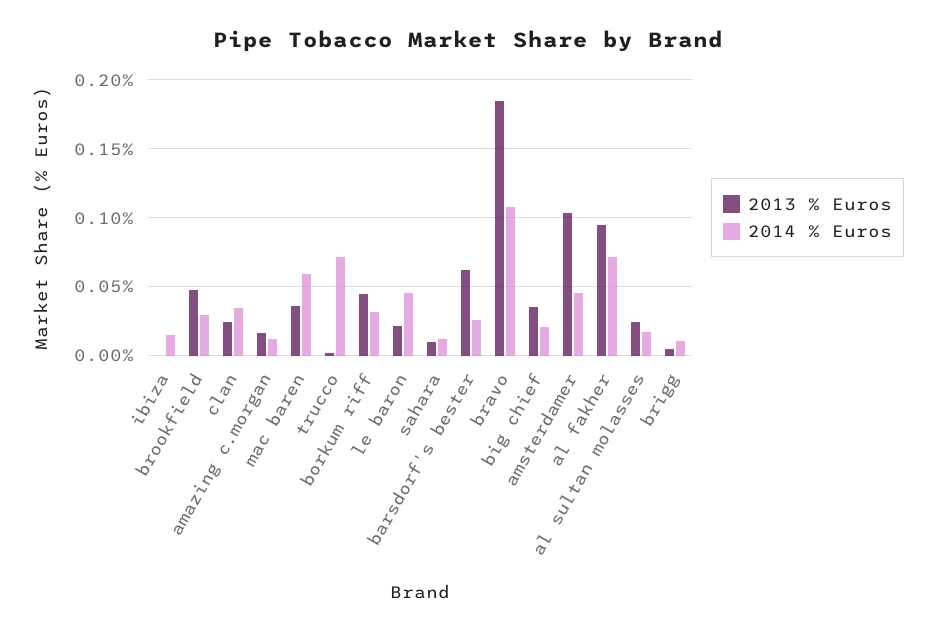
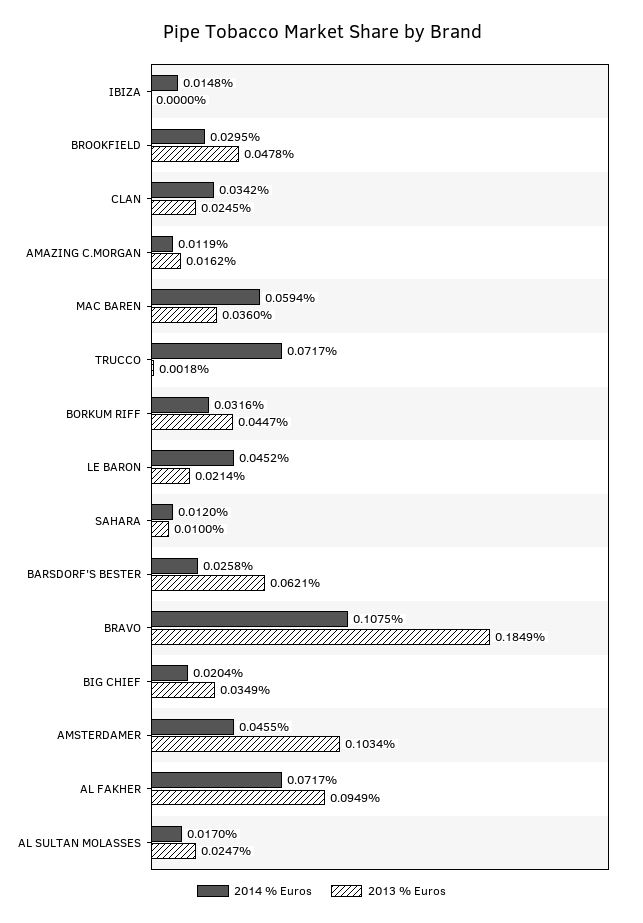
2013 % Euros, brigg: 0.005 -> none
2014 % Euros, brigg: 0.01 -> none

